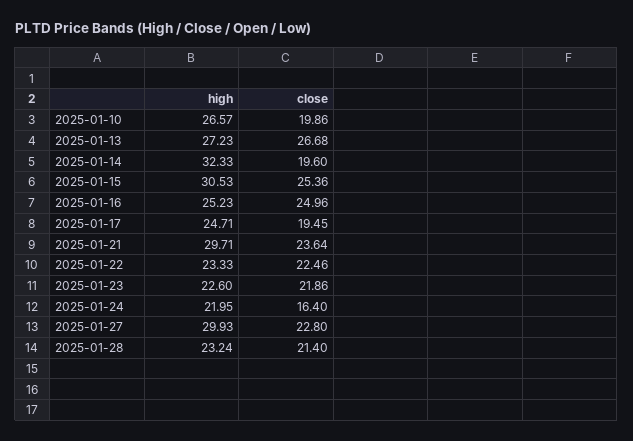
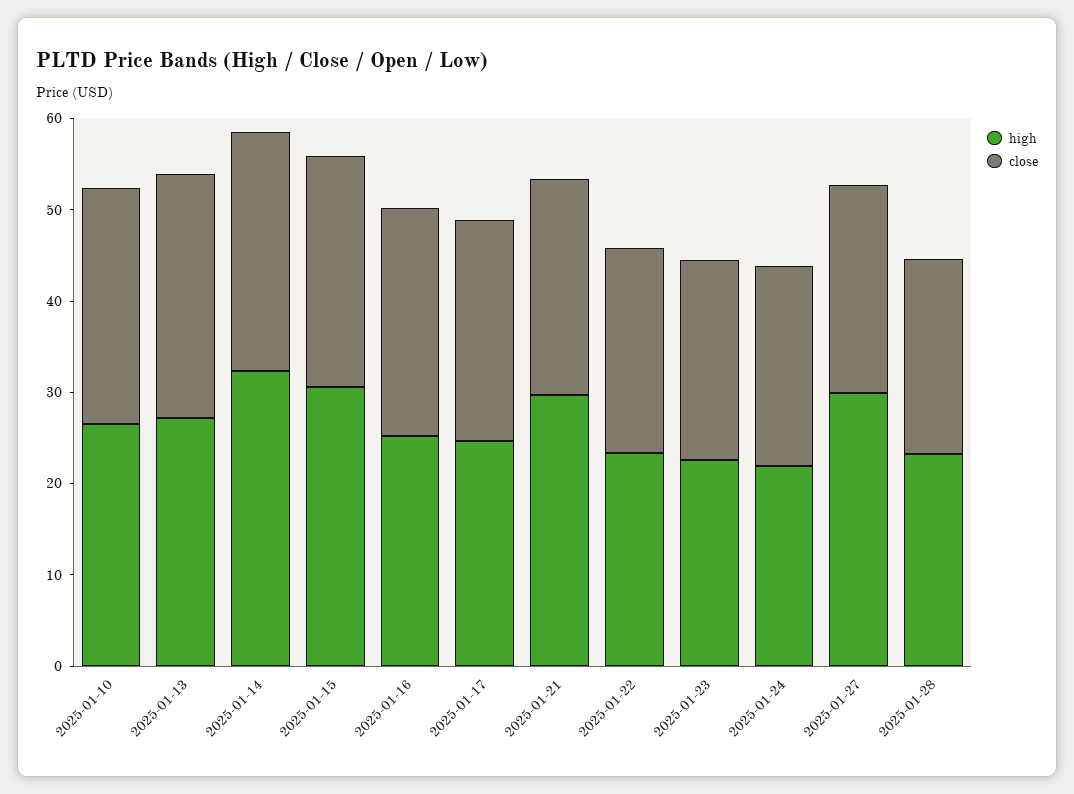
close, 2025-01-10: 19.86 -> 26
close, 2025-01-14: 19.6 -> 26
close, 2025-01-17: 19.45 -> 24
close, 2025-01-24: 16.4 -> 22

